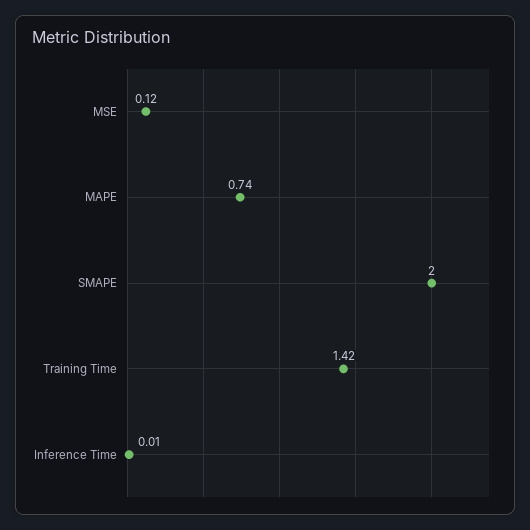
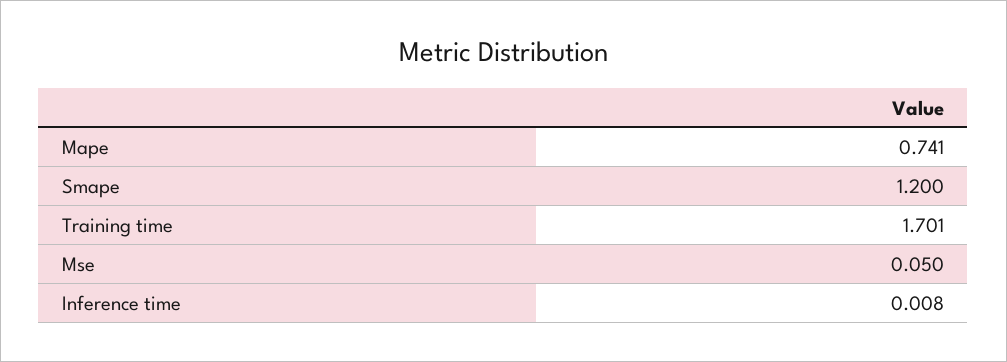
MSE: 0.12 -> 0.05
SMAPE: 2 -> 1.2
Training Time: 1.42 -> 1.701

